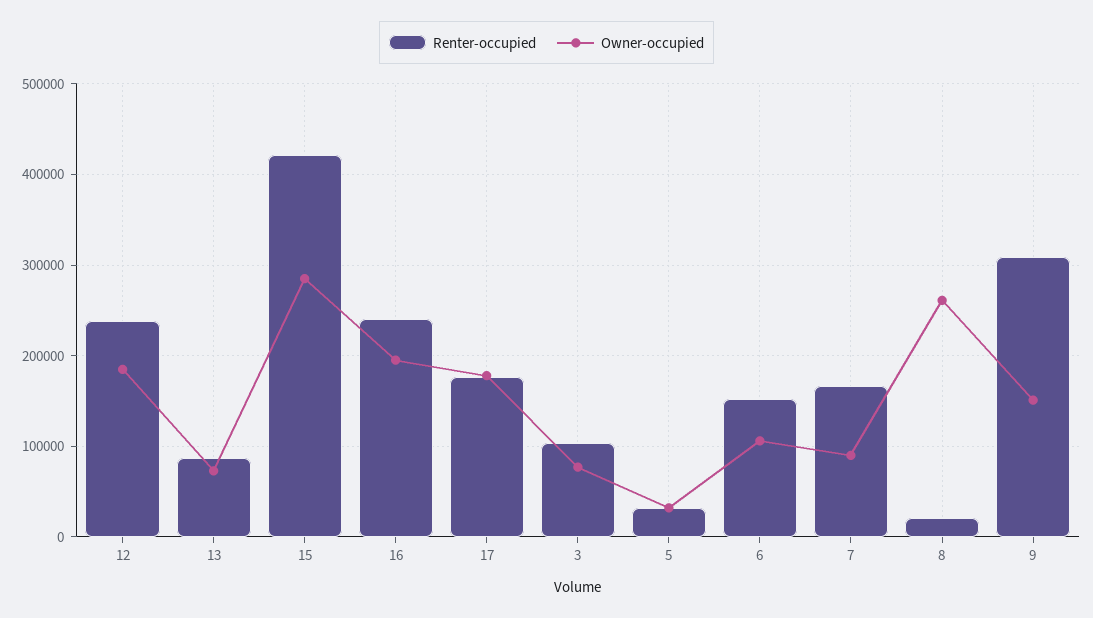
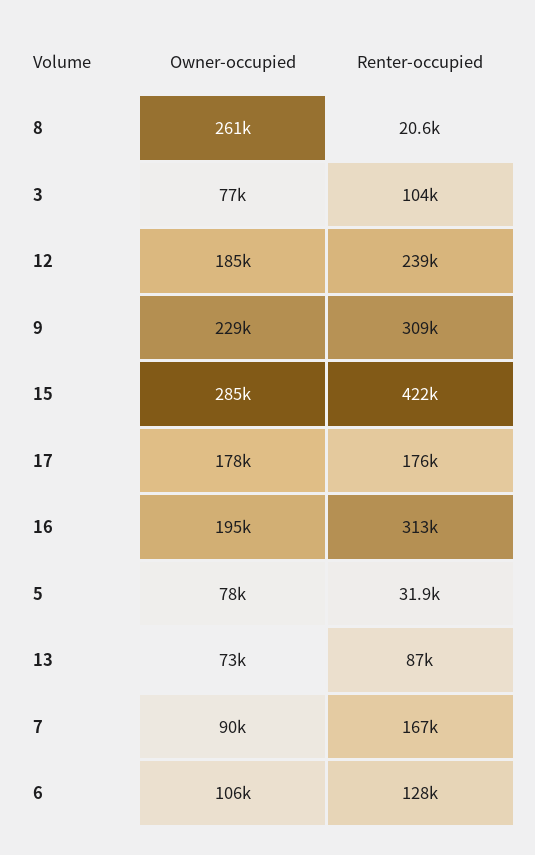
Renter-occupied, 16: 240000 -> 313000
Owner-occupied, 5: 30000 -> 78000
Renter-occupied, 6: 150000 -> 128000
Owner-occupied, 9: 150000 -> 229000

